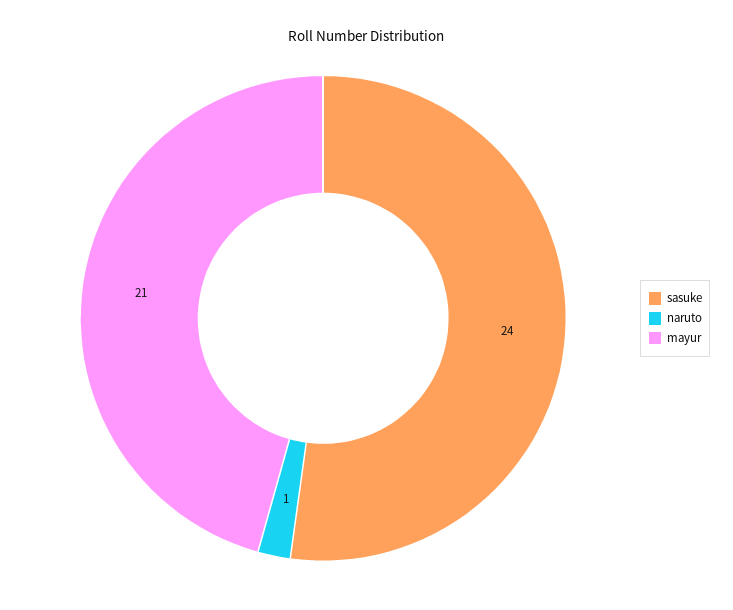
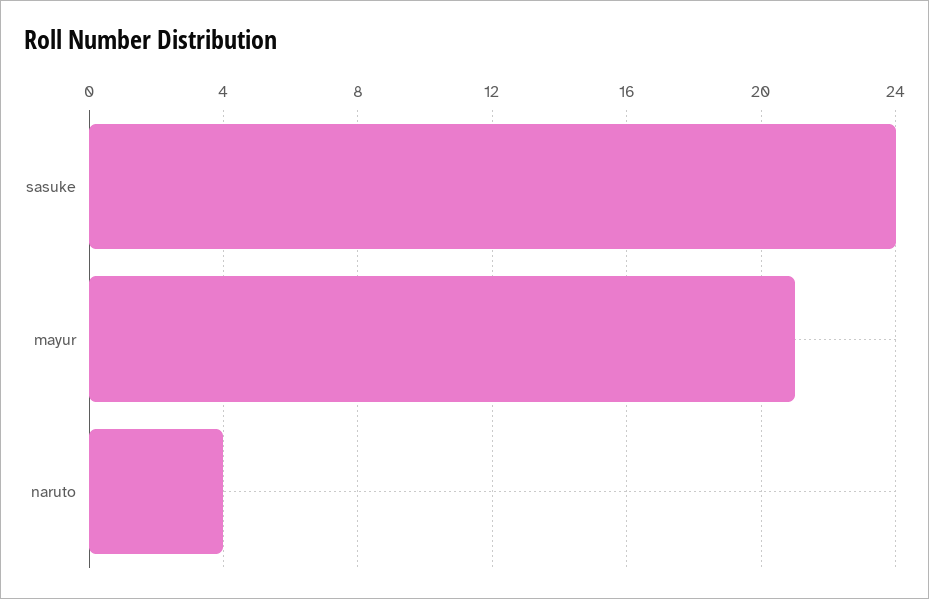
naruto: 1 -> 4

